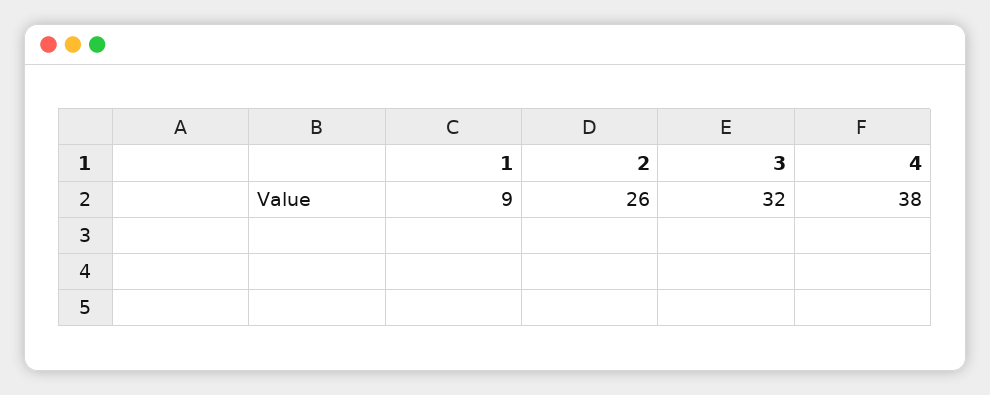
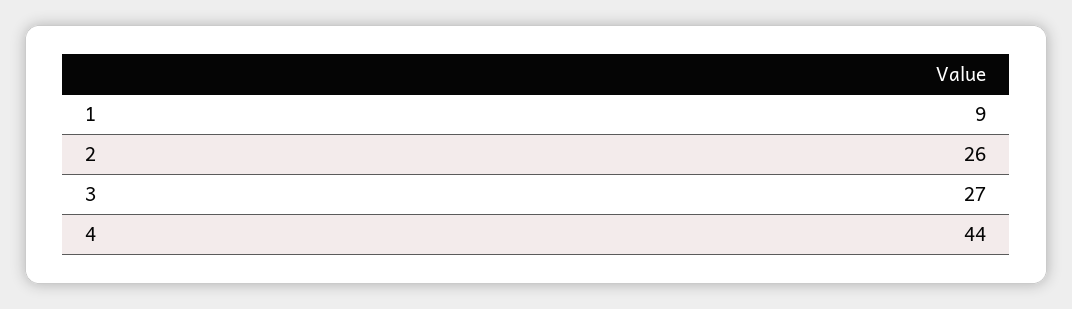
3: 32 -> 27
4: 38 -> 44

